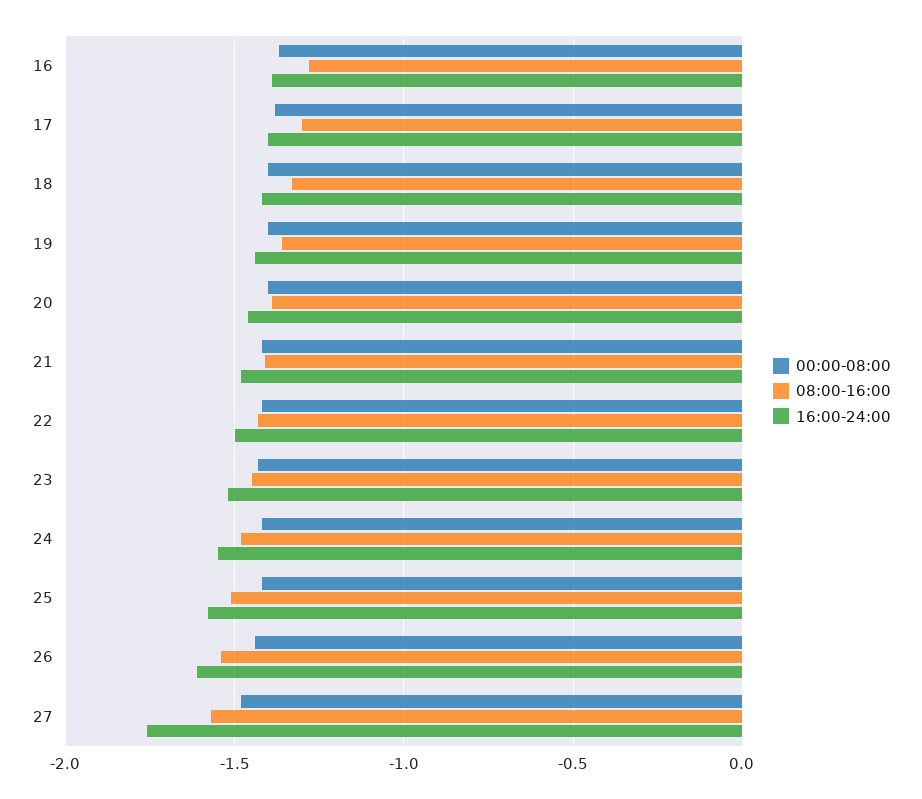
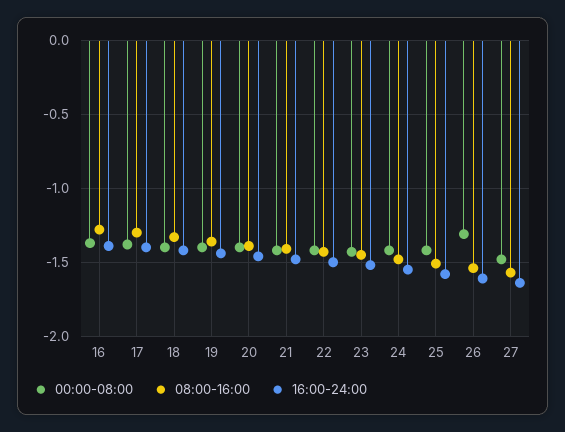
00:00-08:00, 26: -1.45 -> -1.3
16:00-24:00, 27: -1.75 -> -1.65

